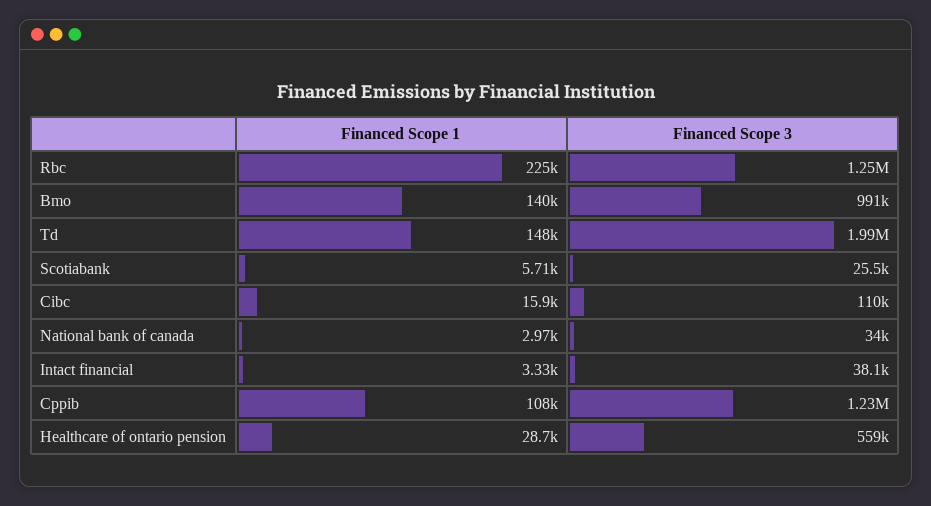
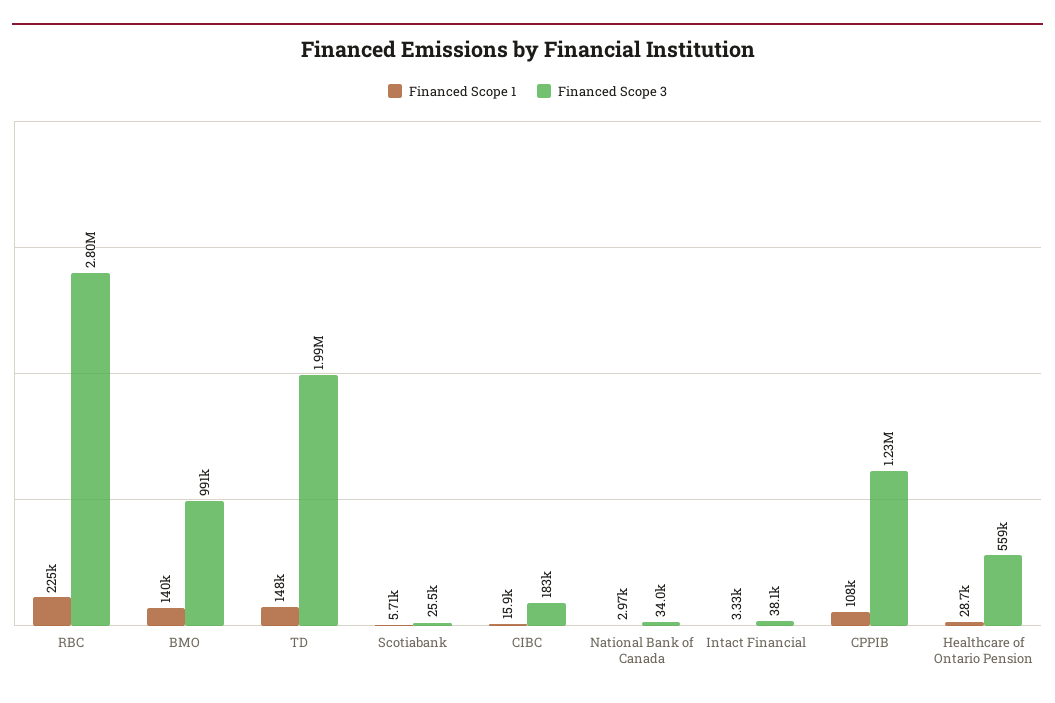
Financed Scope 3, Rbc: 1250000 -> 2800000
Financed Scope 3, Cibc: 110000 -> 183000

